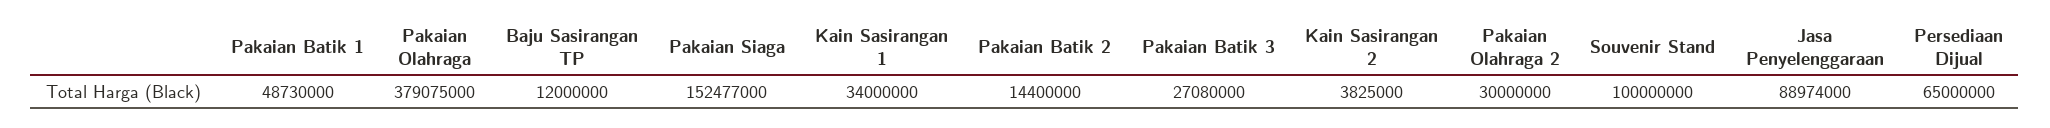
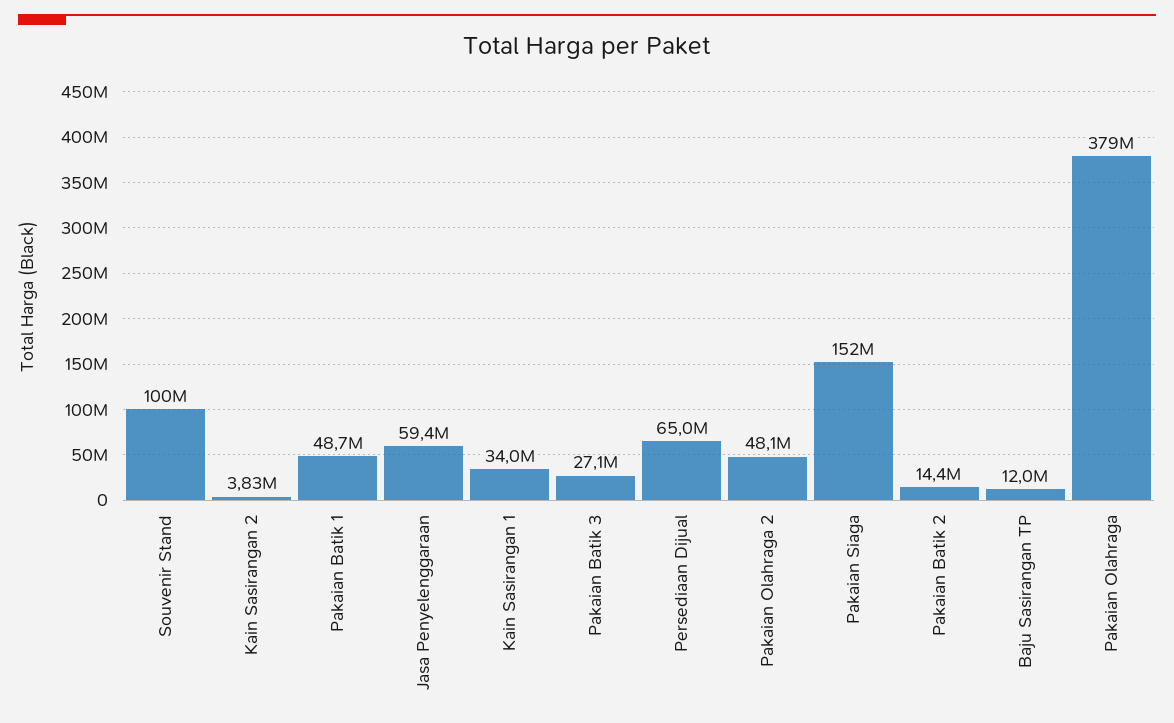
Pakaian Olahraga 2: 30000000 -> 48100000
Jasa Penyelenggaraan: 88974000 -> 59400000

